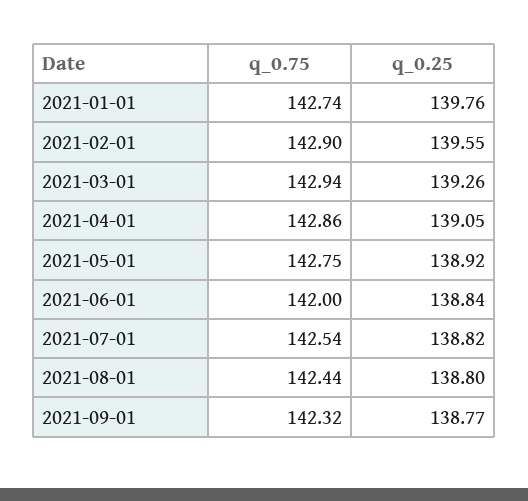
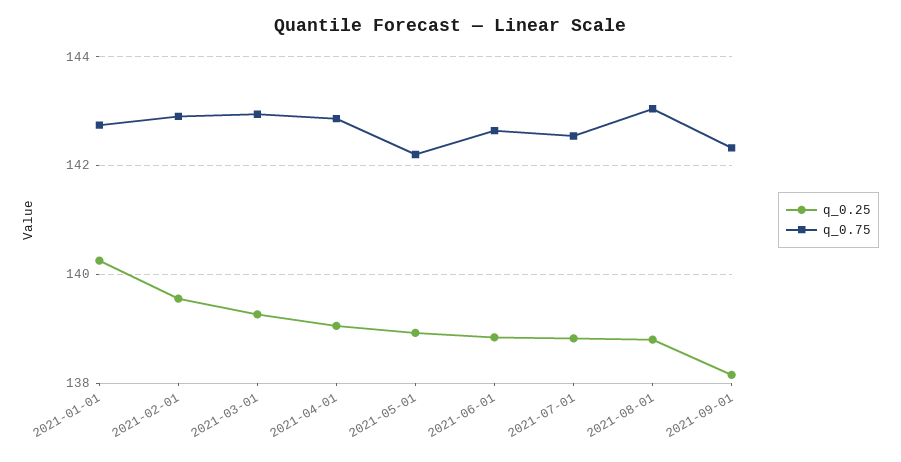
q_0.25, 2021-01-01: 139.76 -> 140.2
q_0.75, 2021-05-01: 142.75 -> 142.2
q_0.75, 2021-06-01: 142 -> 142.6
q_0.75, 2021-08-01: 142.44 -> 143
q_0.25, 2021-09-01: 138.77 -> 138.2

